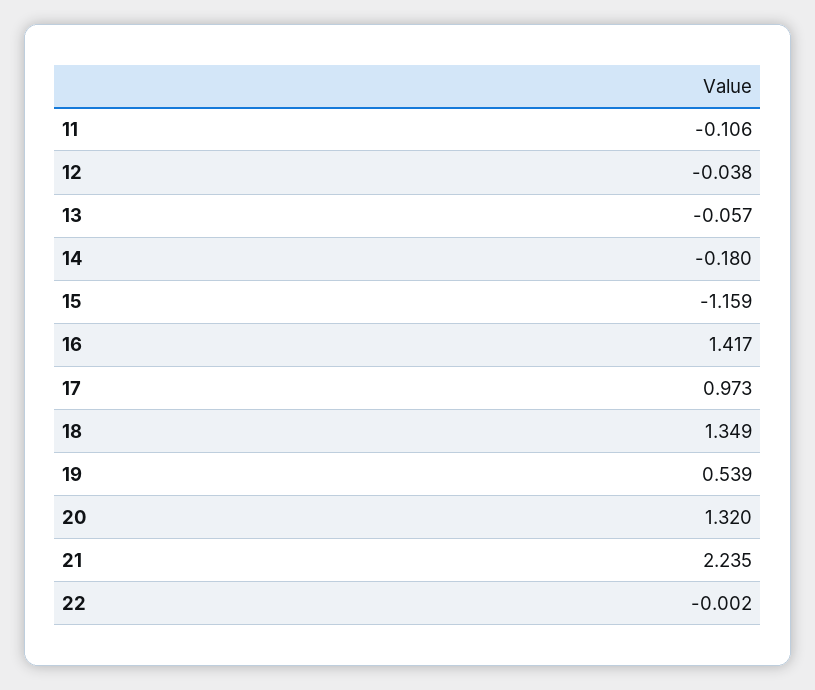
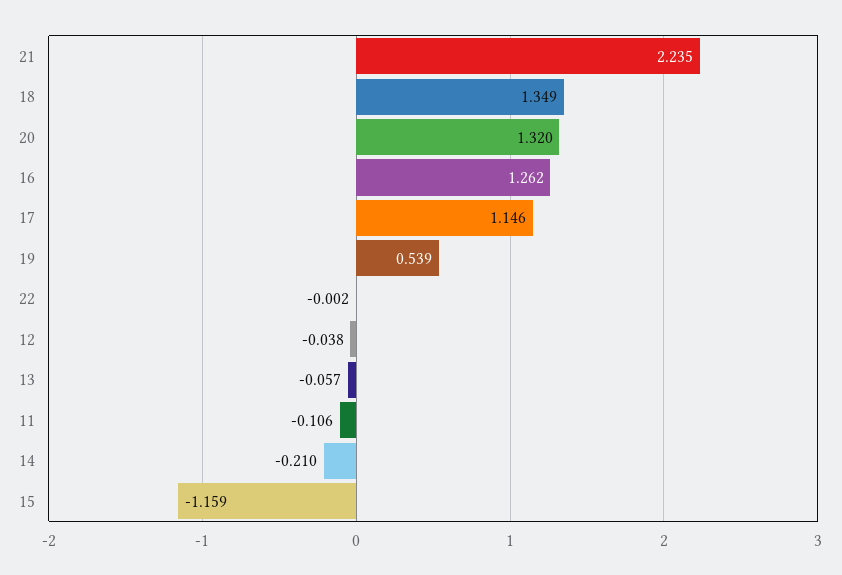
14: -0.18 -> -0.21
16: 1.417 -> 1.262
17: 0.973 -> 1.146

